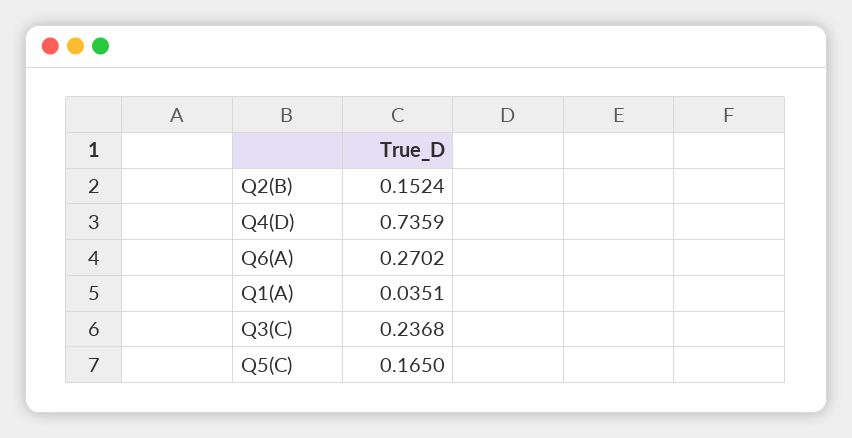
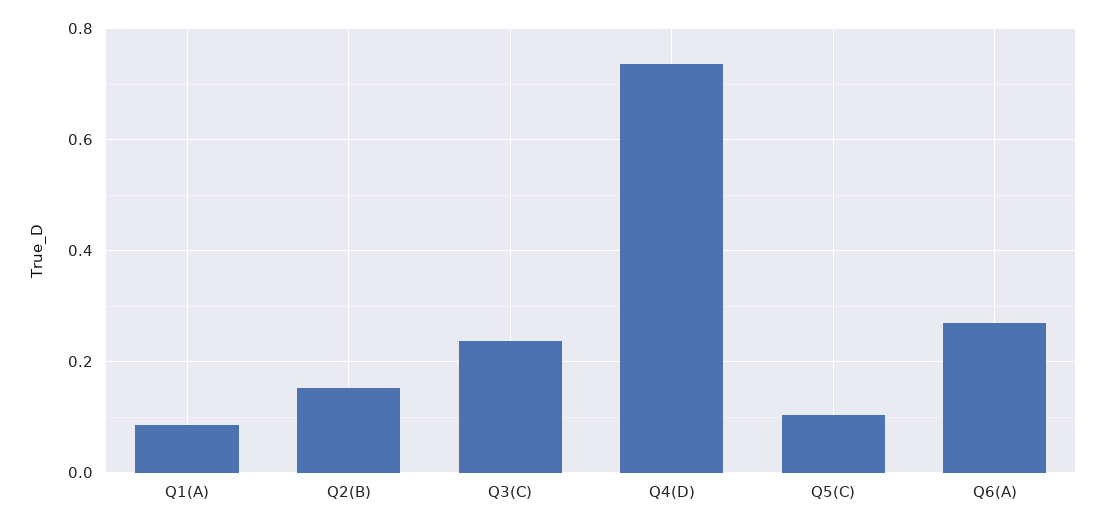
Q1(A): 0.0351 -> 0.08
Q5(C): 0.165 -> 0.1

